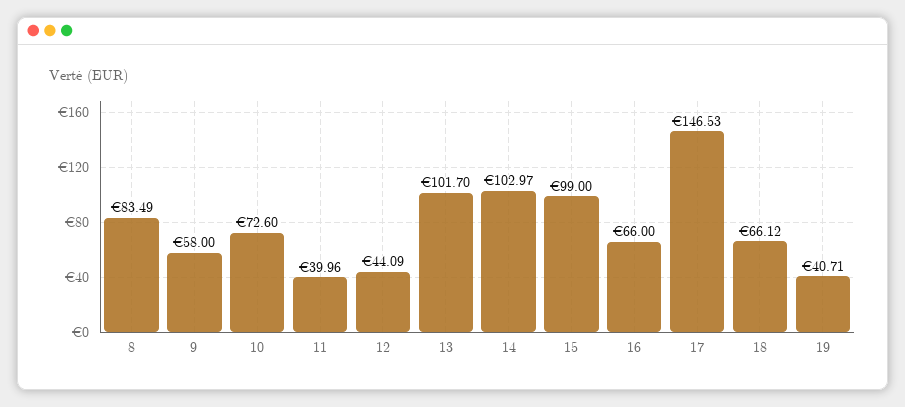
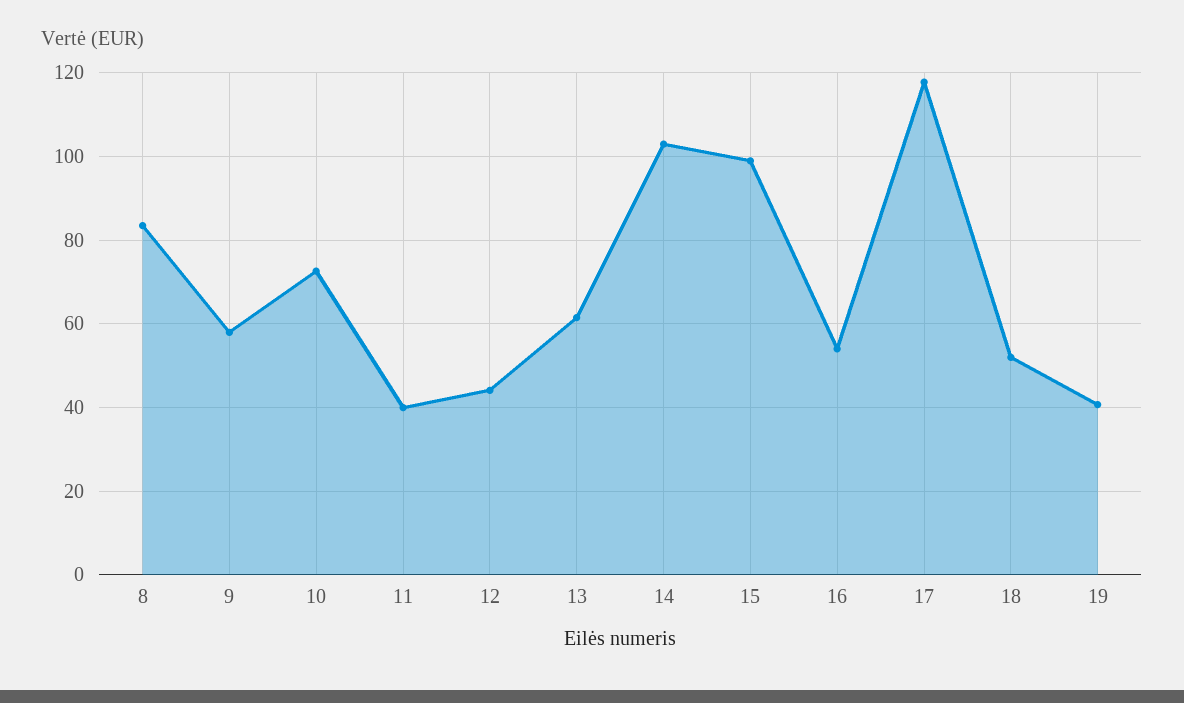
13: 101.7 -> 62
16: 66 -> 54
17: 146.53 -> 118
18: 66.12 -> 52

